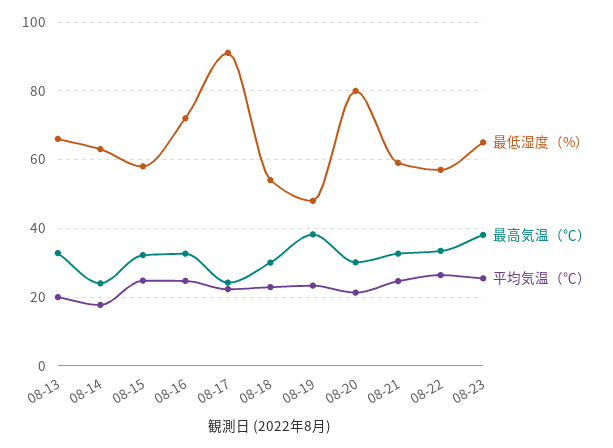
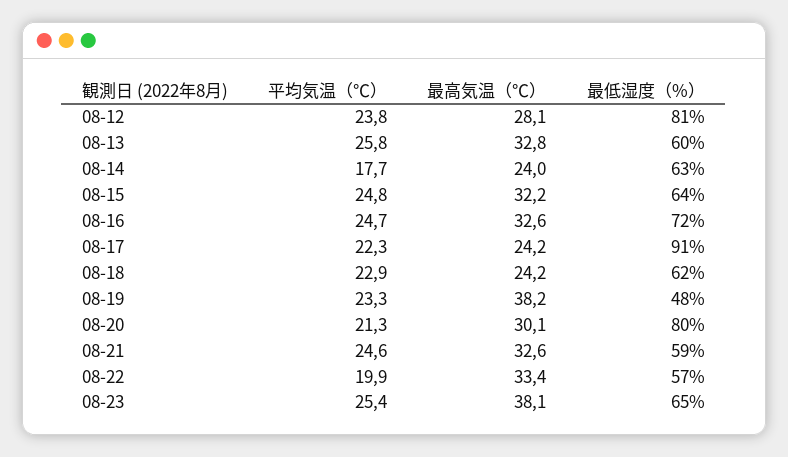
最低湿度（%）, 08-13: 66 -> 60
平均気温（℃）, 08-13: 20 -> 25.8
最低湿度（%）, 08-15: 58 -> 64
最低湿度（%）, 08-18: 54 -> 62
最高気温（℃）, 08-18: 30 -> 24.2
平均気温（℃）, 08-22: 26 -> 19.9
平均気温（℃）, 08-12: none -> 23.8
最高気温（℃）, 08-12: none -> 28.1
最低湿度（%）, 08-12: none -> 81

